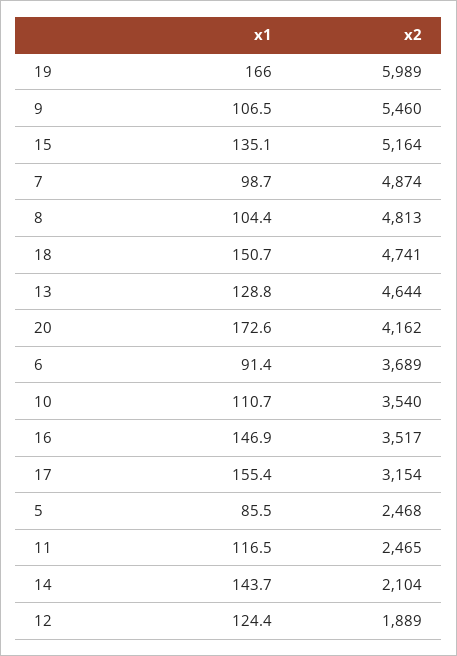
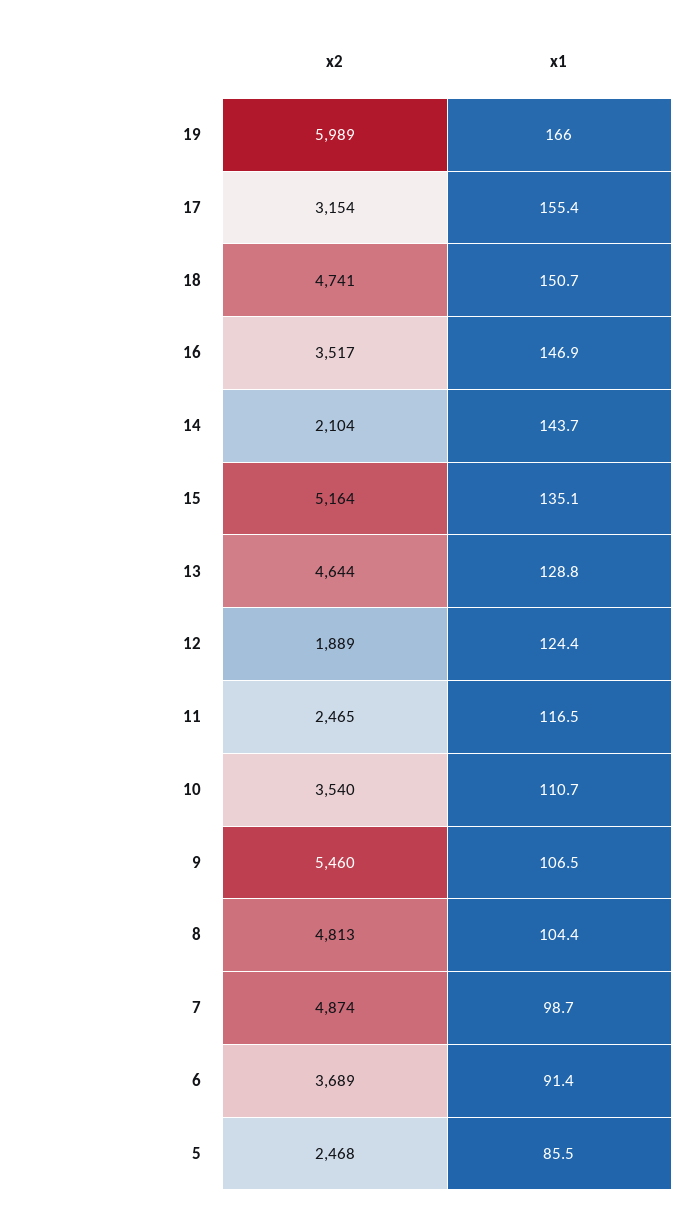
x1, 20: 172.6 -> none
x2, 20: 4162 -> none

